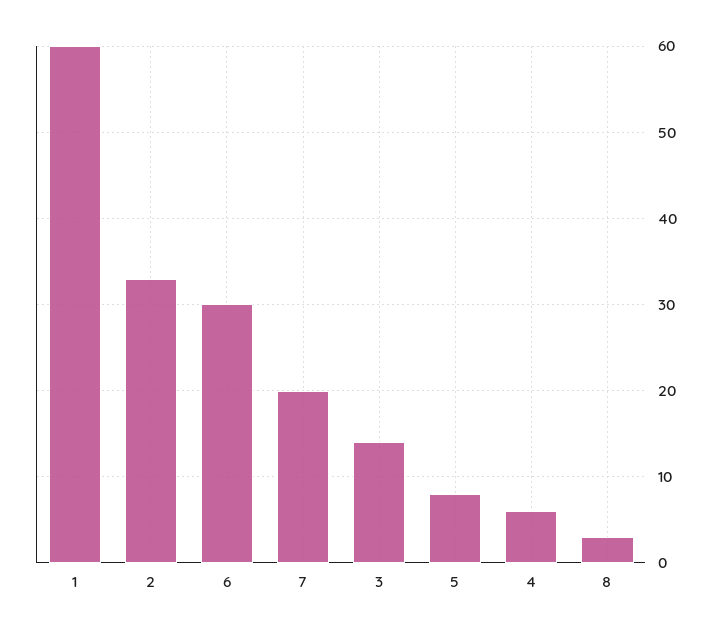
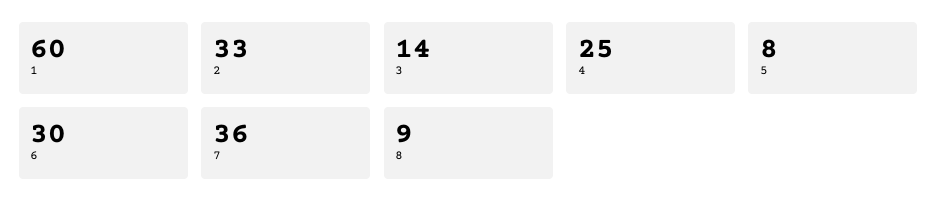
7: 20 -> 36
4: 6 -> 25
8: 3 -> 9

